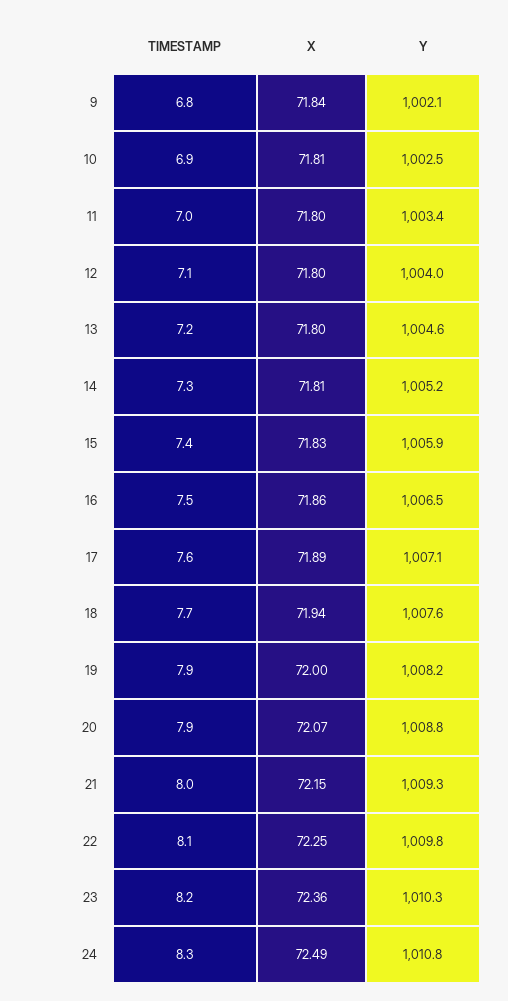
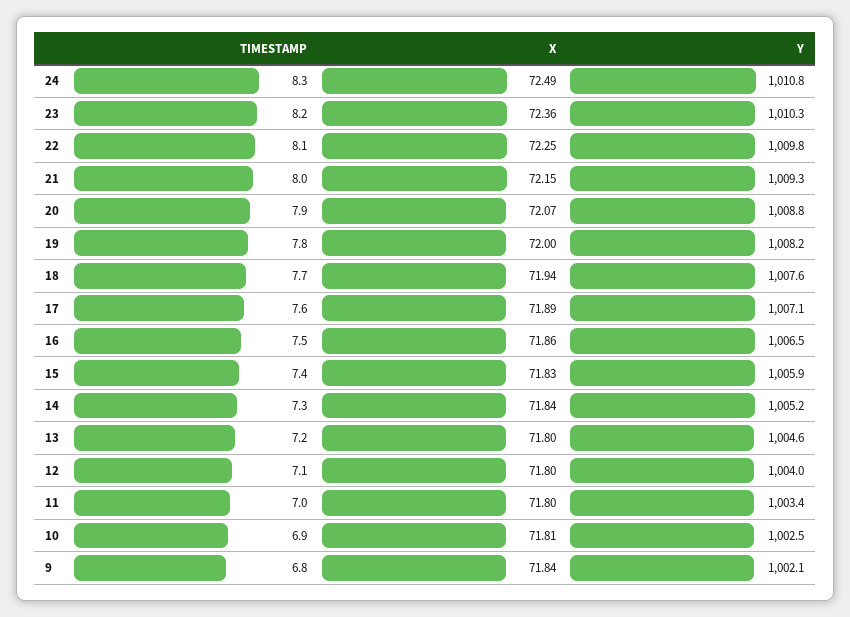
X, 14: 71.81 -> 71.84
TIMESTAMP, 19: 7.9 -> 7.8

